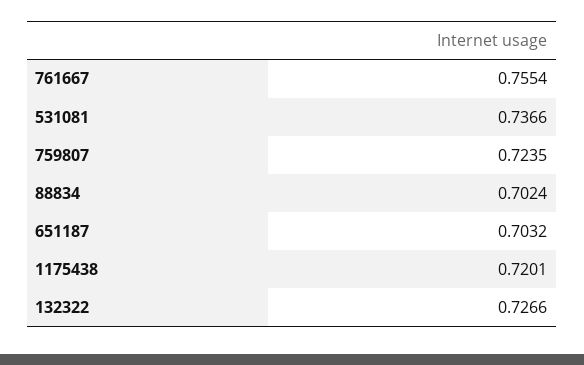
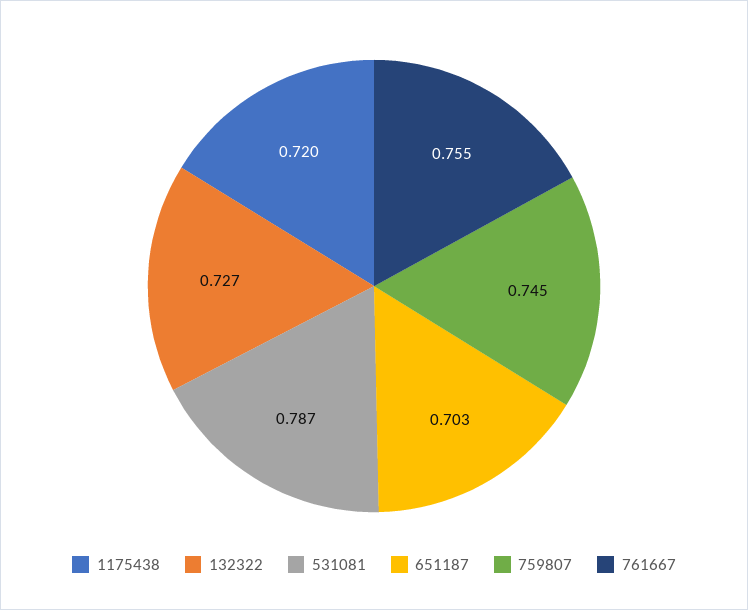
531081: 0.7366 -> 0.787
759807: 0.7235 -> 0.745
88834: 0.7024 -> none

